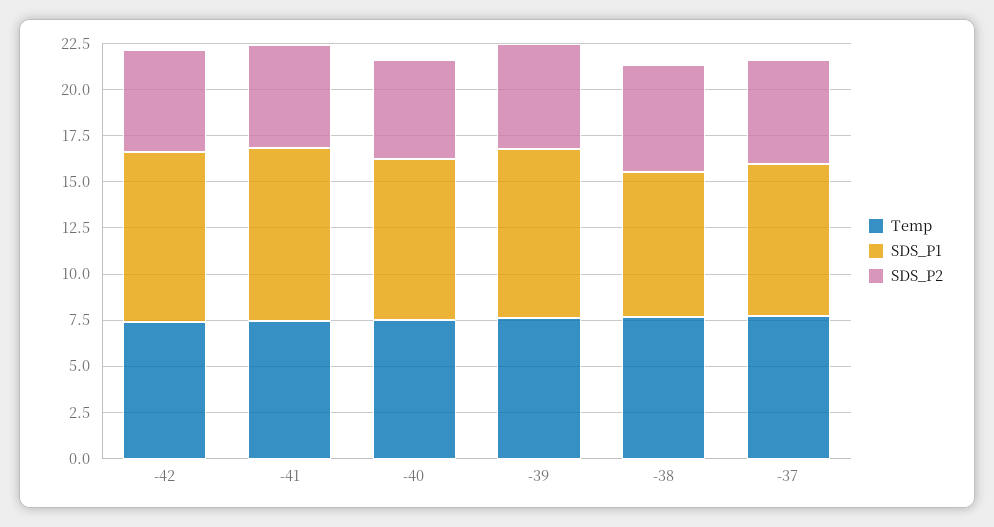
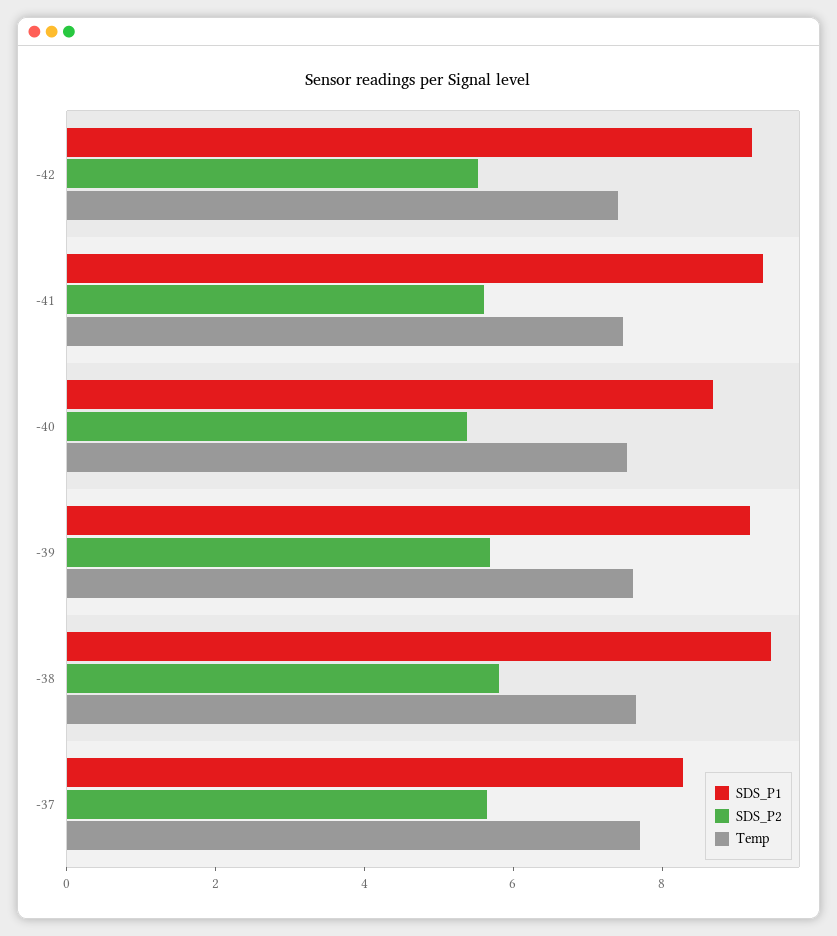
SDS_P1, -38: 8 -> 9.5

